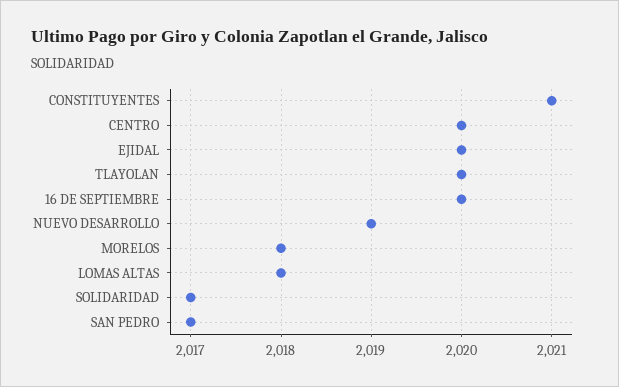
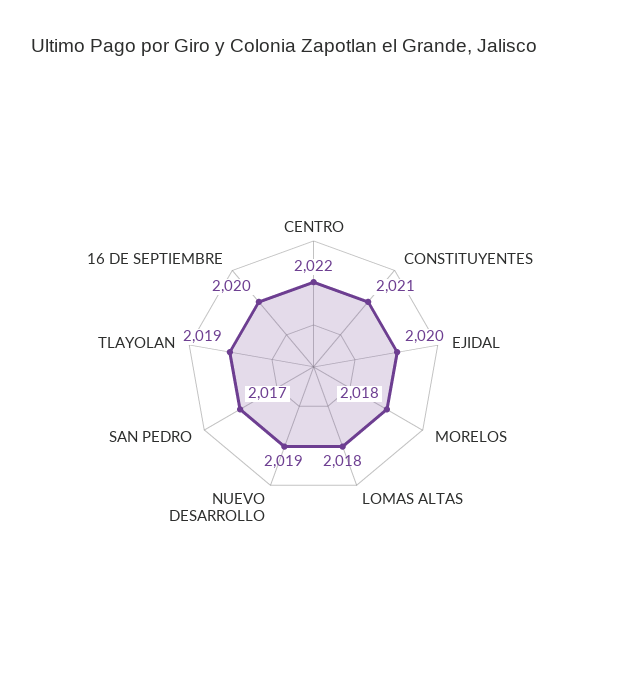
CENTRO: 2020 -> 2022
TLAYOLAN: 2020 -> 2019
SOLIDARIDAD: 2017 -> none

